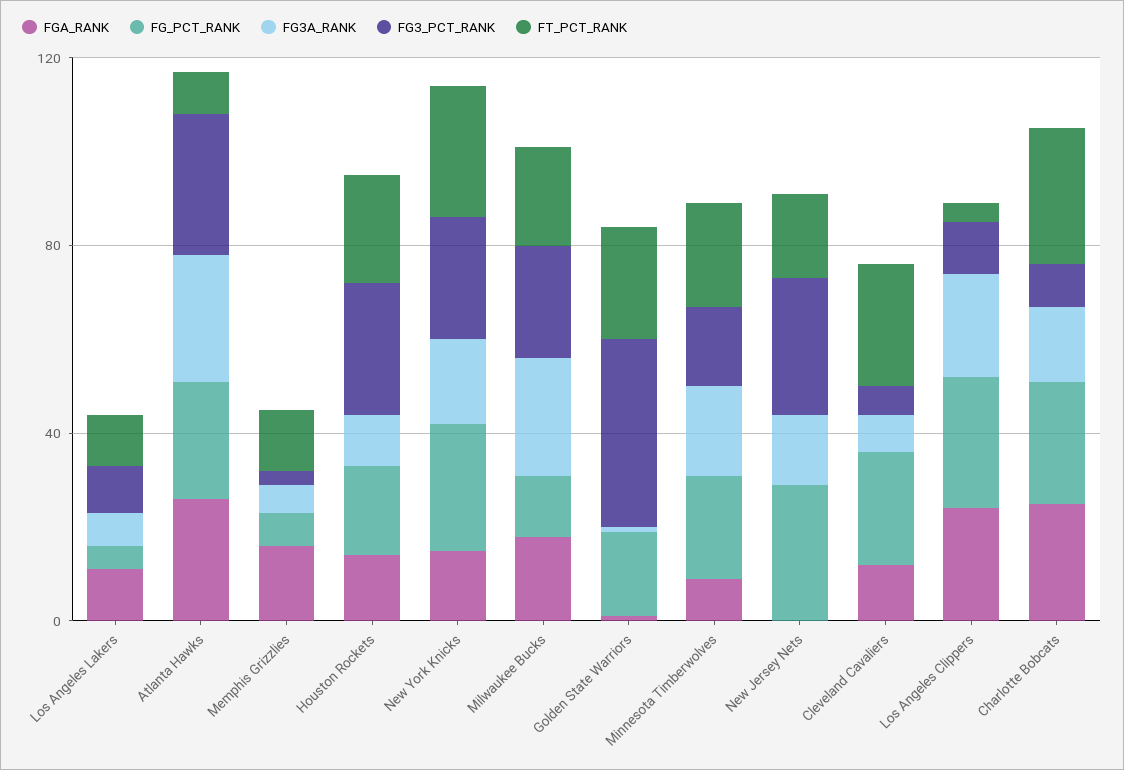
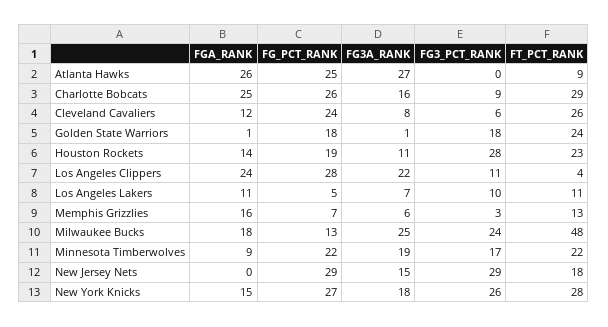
FG3_PCT_RANK, Atlanta Hawks: 30 -> 0
FT_PCT_RANK, Milwaukee Bucks: 20 -> 48
FG3_PCT_RANK, Golden State Warriors: 40 -> 18

